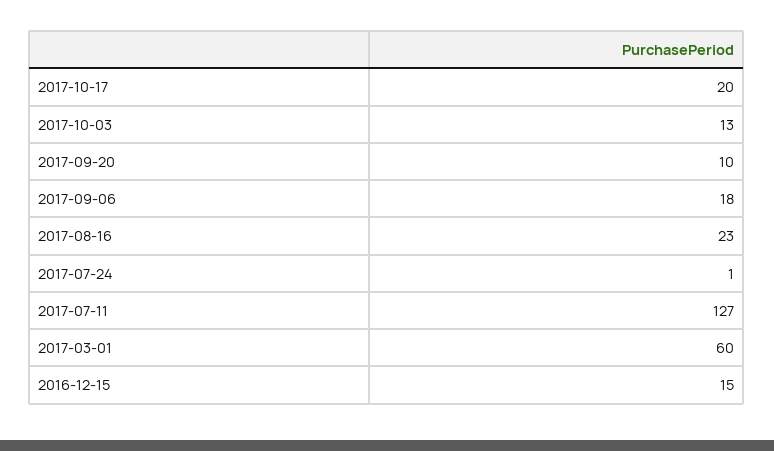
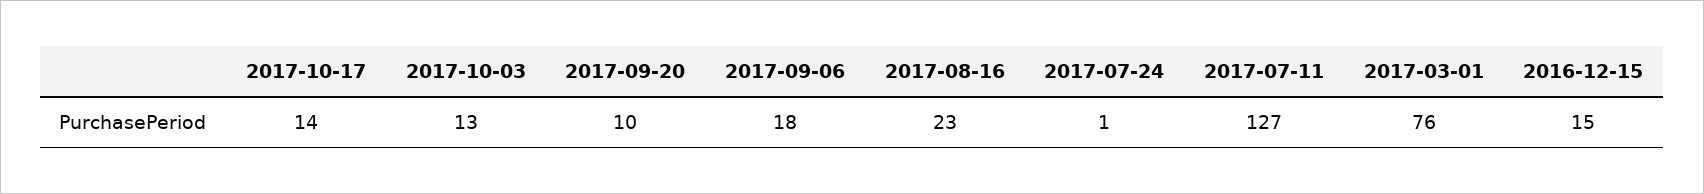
2017-10-17: 20 -> 14
2017-03-01: 60 -> 76

